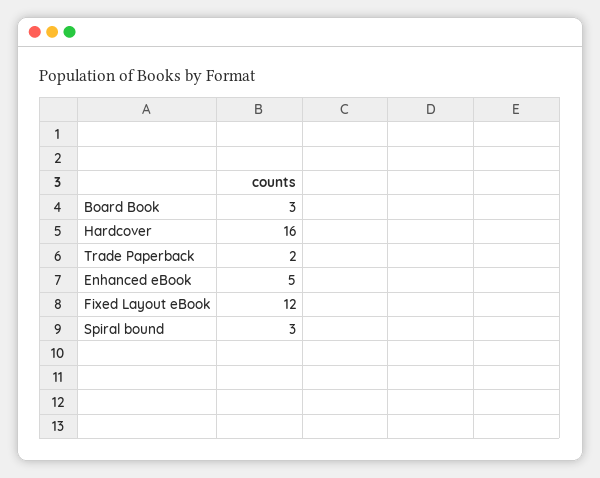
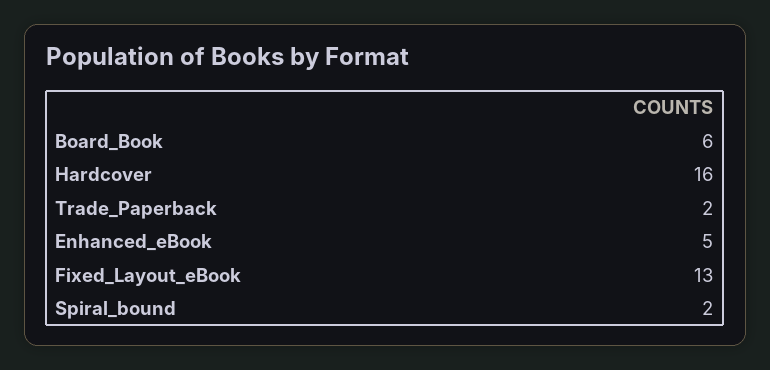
Board Book: 3 -> 6
Fixed Layout eBook: 12 -> 13
Spiral bound: 3 -> 2

